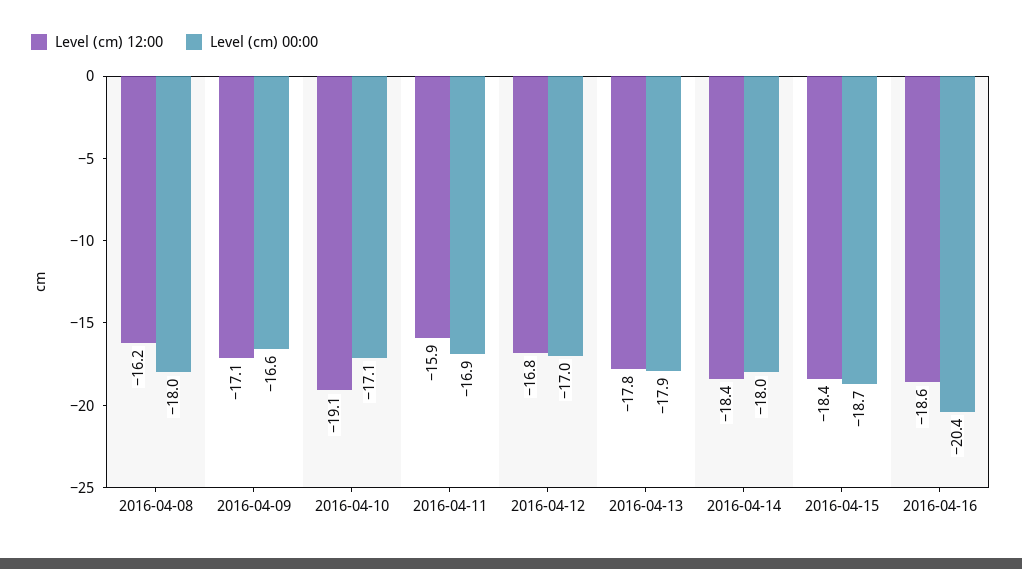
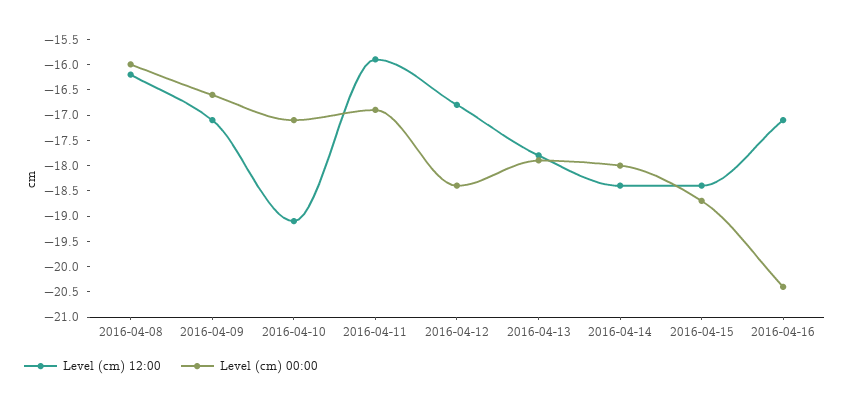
Level (cm) 00:00, 2016-04-08: -18 -> -16
Level (cm) 00:00, 2016-04-12: -17 -> -18.5
Level (cm) 12:00, 2016-04-16: -18.6 -> -17

